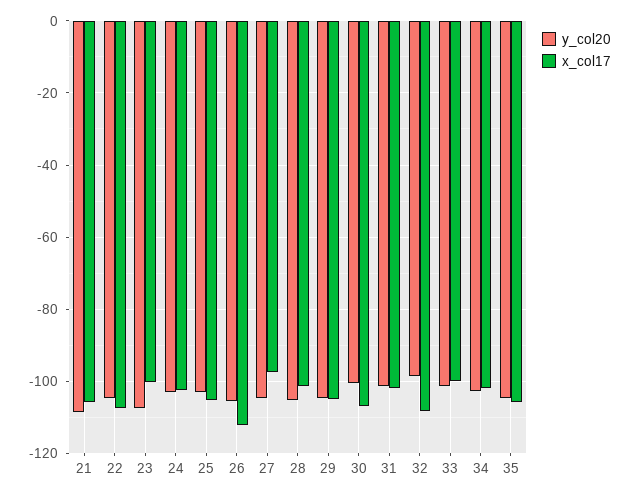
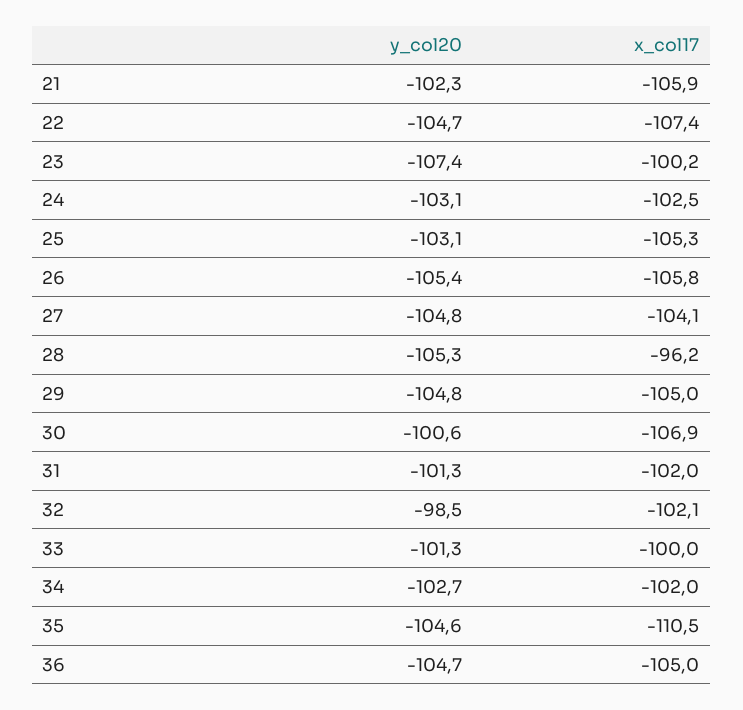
y_col20, 21: -108 -> -102.3
x_col17, 26: -112 -> -105.8
x_col17, 27: -98 -> -104.1
x_col17, 28: -102 -> -96.2
x_col17, 32: -108 -> -102.1
x_col17, 35: -106 -> -110.5
y_col20, 36: none -> -104.7
x_col17, 36: none -> -105

